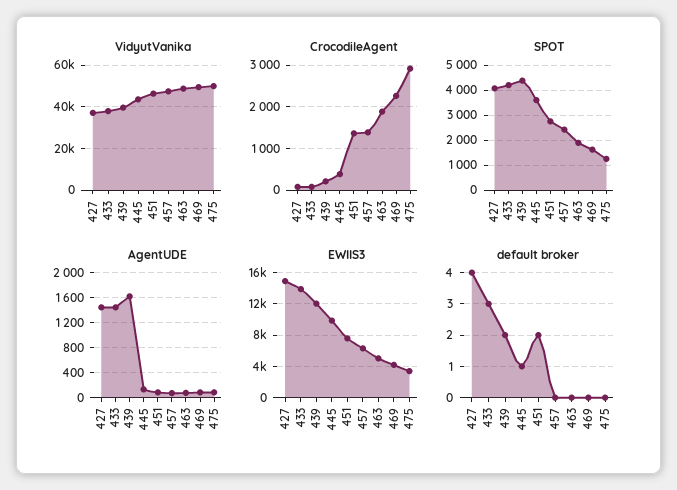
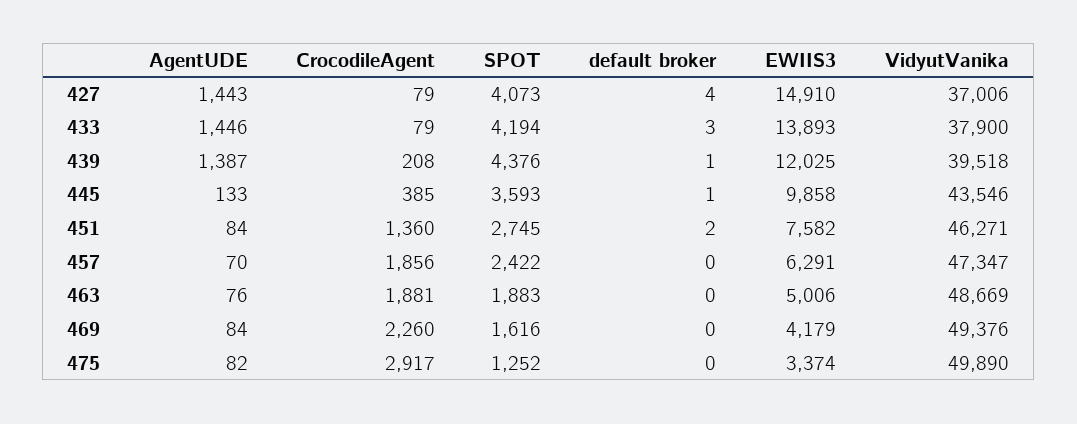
CrocodileAgent, 457: 1400 -> 1856
AgentUDE, 439: 1600 -> 1387
default broker, 439: 2 -> 1

